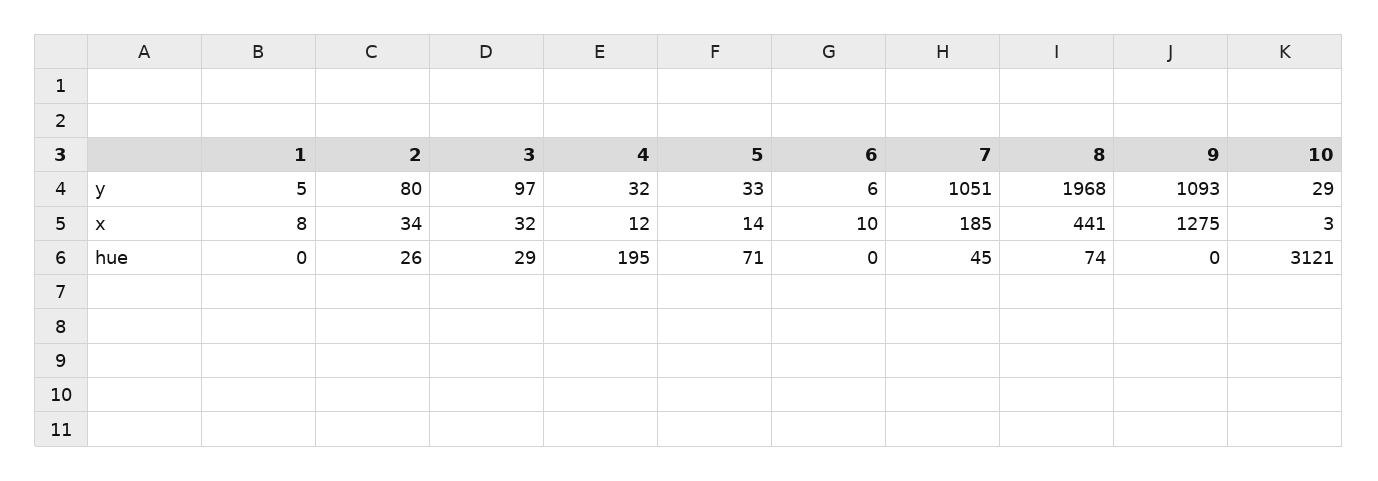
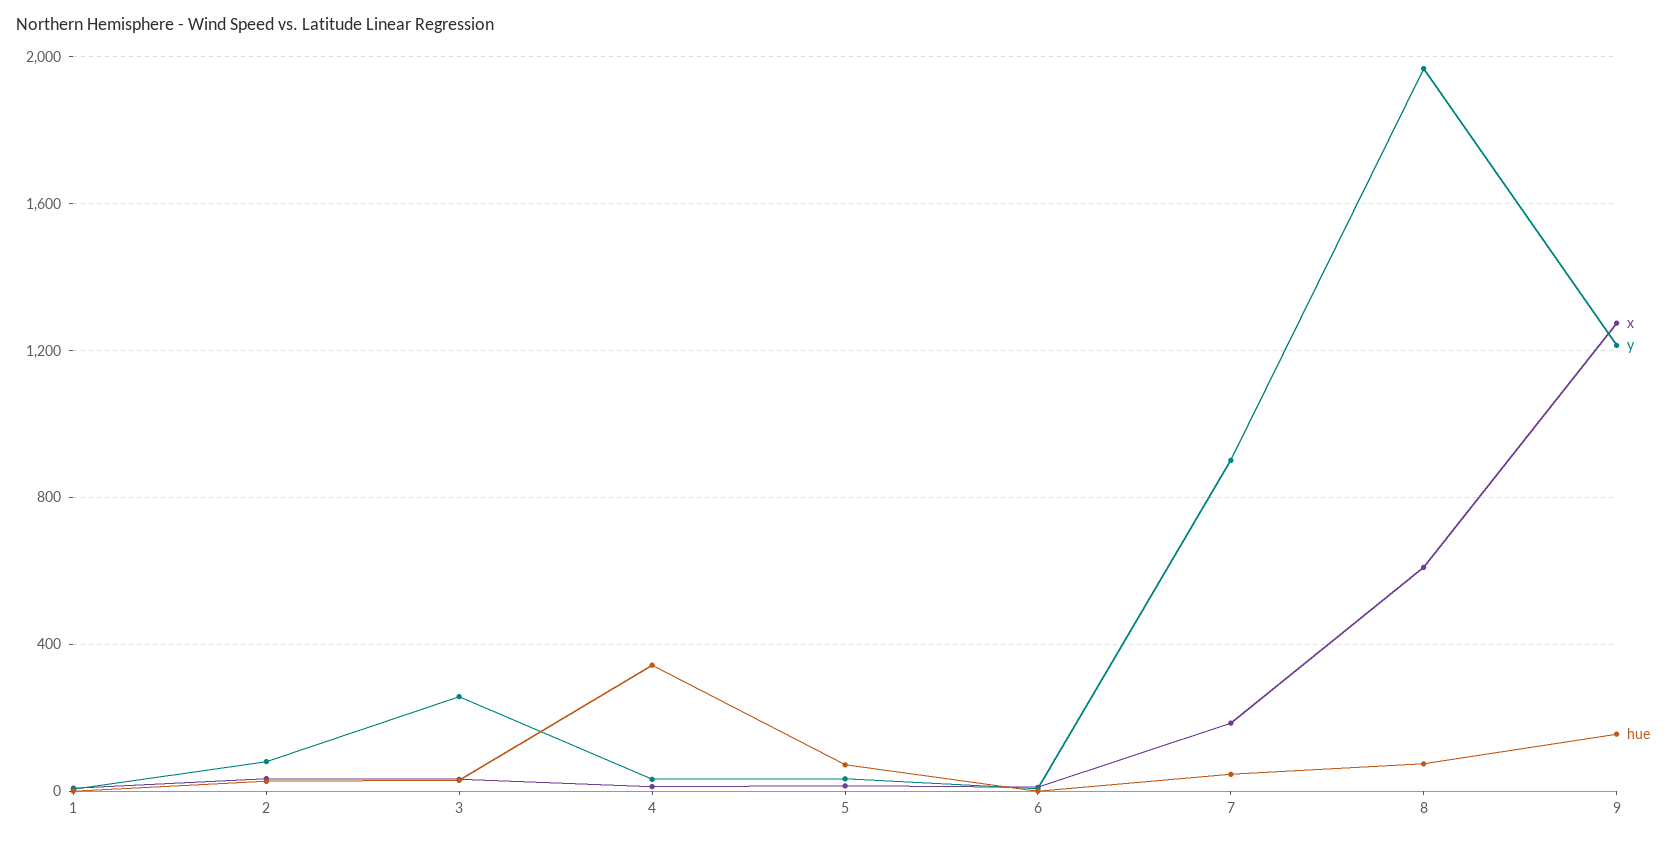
y, 3: 97 -> 250
y, 7: 1051 -> 900
y, 9: 1093 -> 1200
y, 10: 29 -> none
x, 8: 441 -> 600
x, 10: 3 -> none
hue, 4: 195 -> 350
hue, 9: 0 -> 150
hue, 10: 3121 -> none

